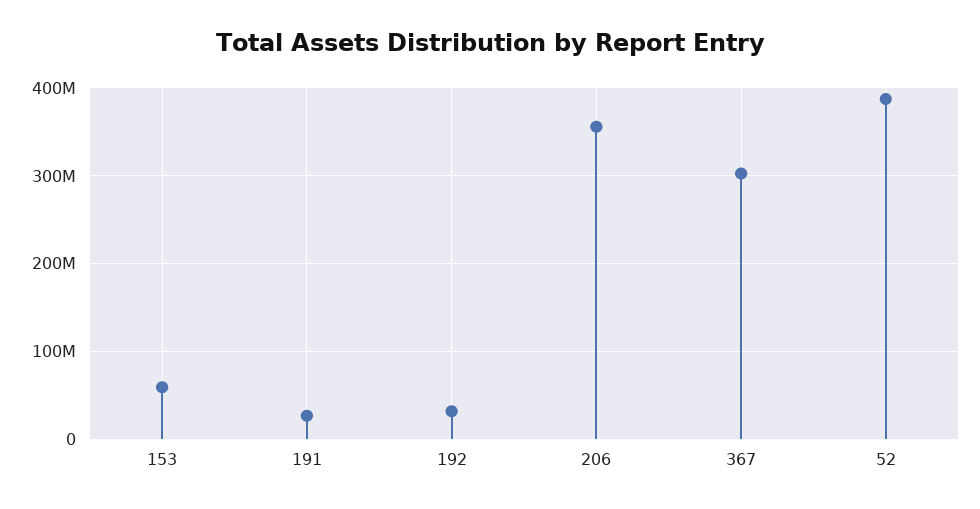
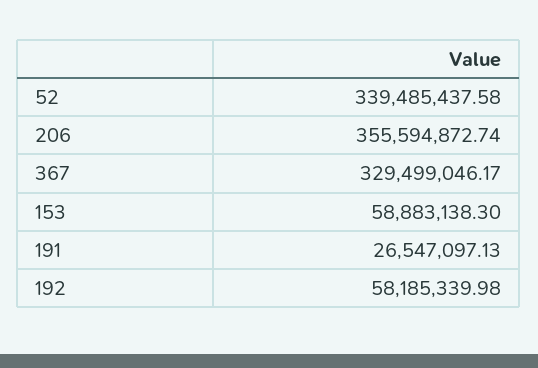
192: 30000000 -> 58185339.98
367: 300000000 -> 329499046.17
52: 390000000 -> 339485437.58

